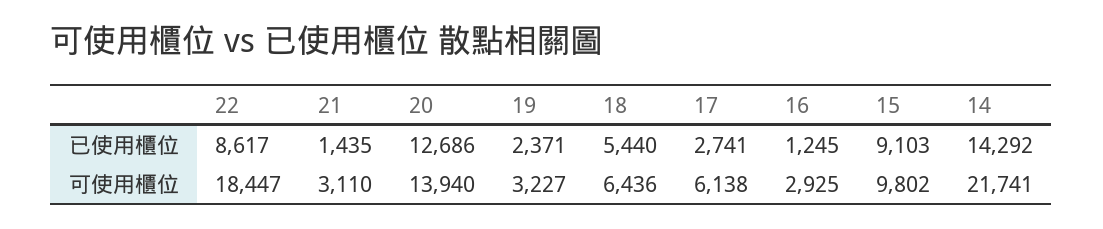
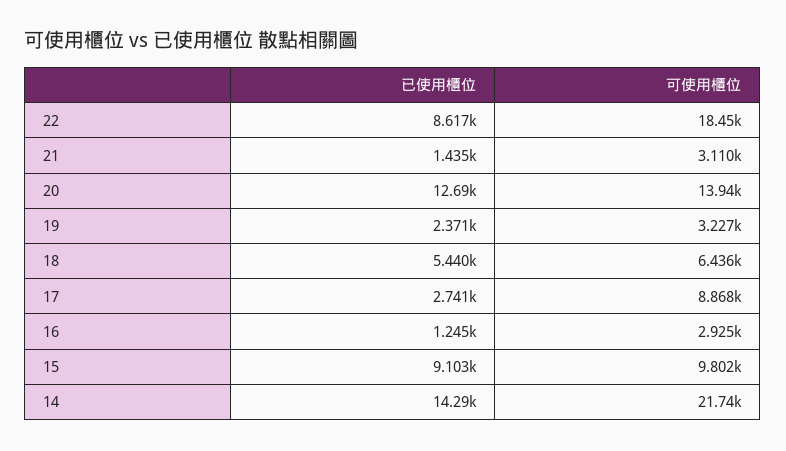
17, 可使用櫃位: 6138 -> 8868

